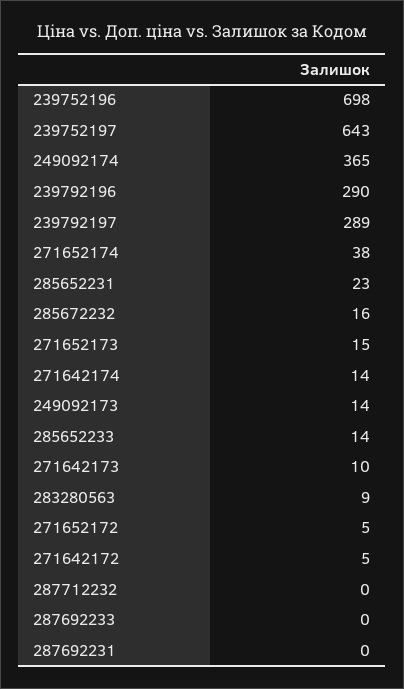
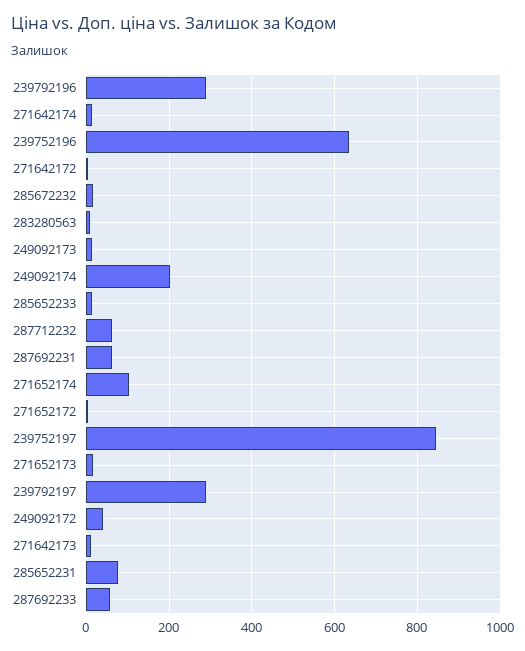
239752196: 698 -> 640
239752197: 643 -> 840
249092174: 365 -> 200
271652174: 38 -> 100
285652231: 23 -> 80
287712232: 0 -> 60
287692233: 0 -> 60
287692231: 0 -> 60
249092172: none -> 40

